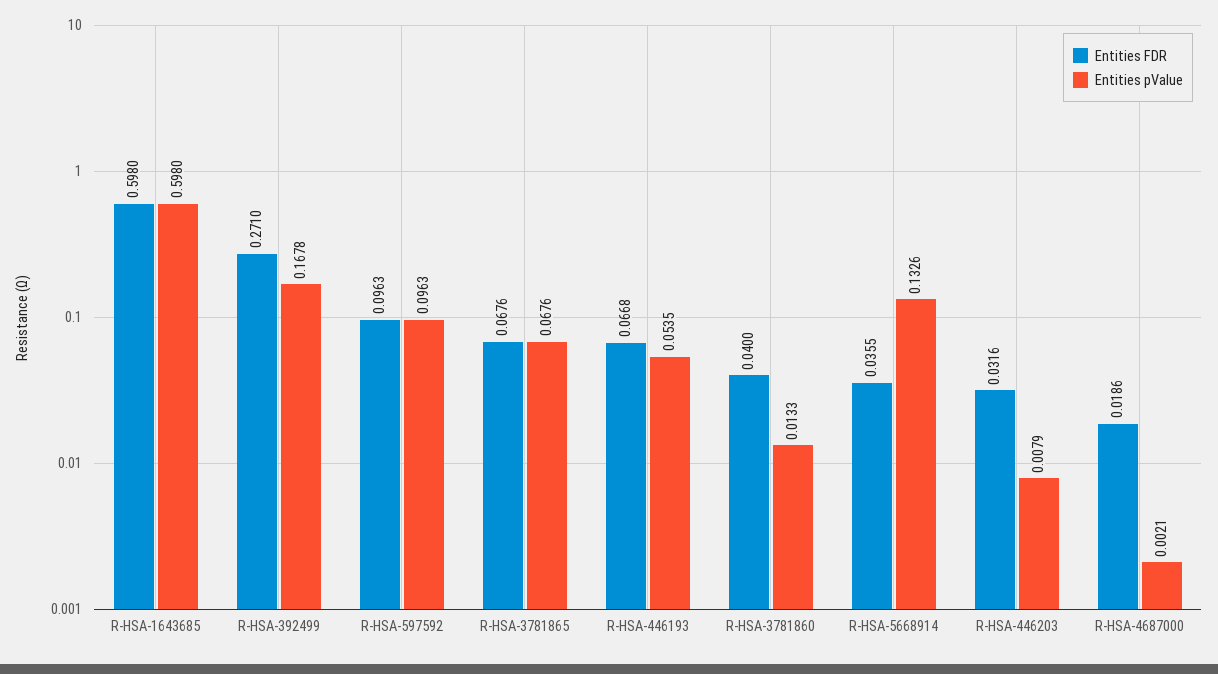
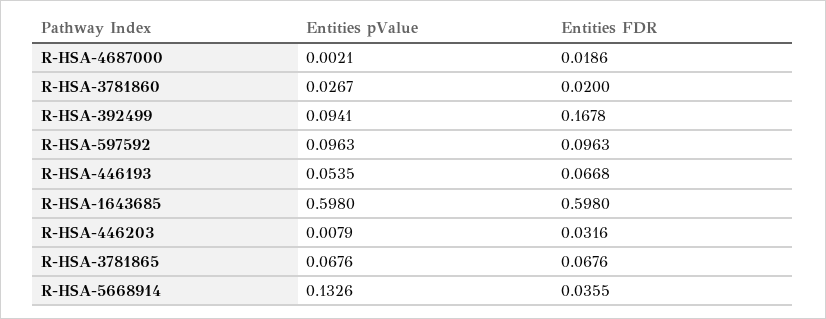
Entities FDR, R-HSA-392499: 0.271 -> 0.1678
Entities pValue, R-HSA-392499: 0.1678 -> 0.0941
Entities FDR, R-HSA-3781860: 0.04 -> 0.02
Entities pValue, R-HSA-3781860: 0.0133 -> 0.0267

